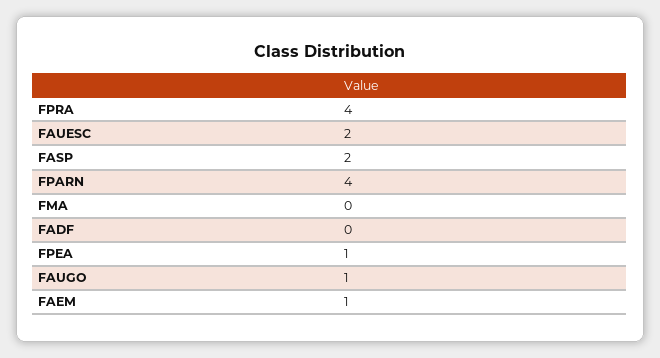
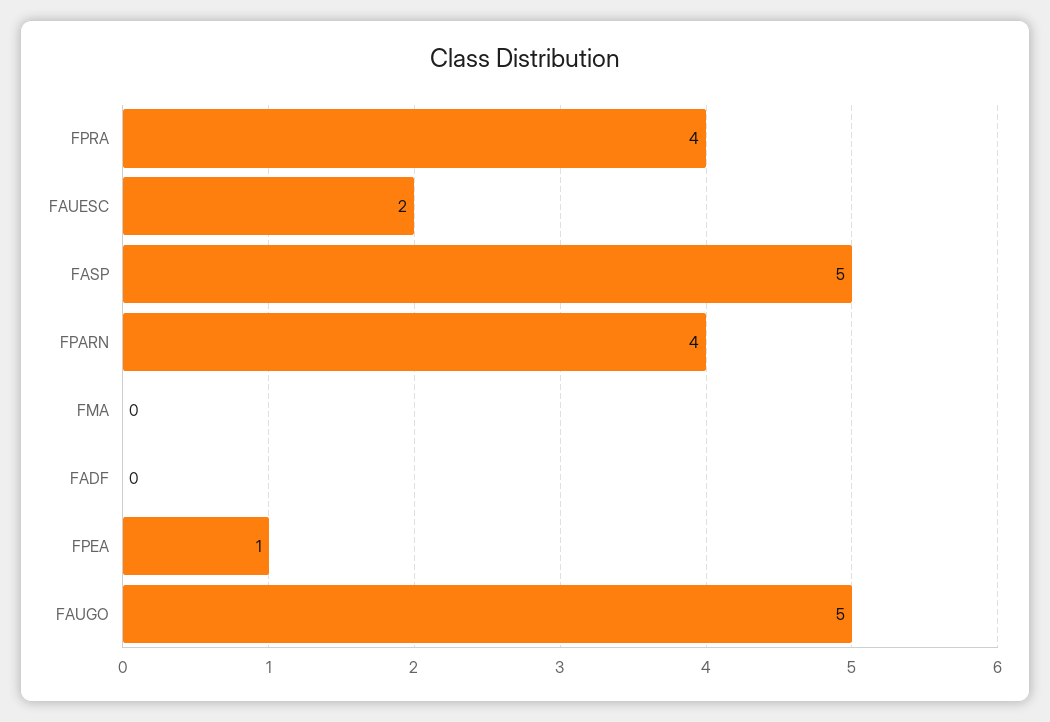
FASP: 2 -> 5
FAUGO: 1 -> 5
FAEM: 1 -> none

